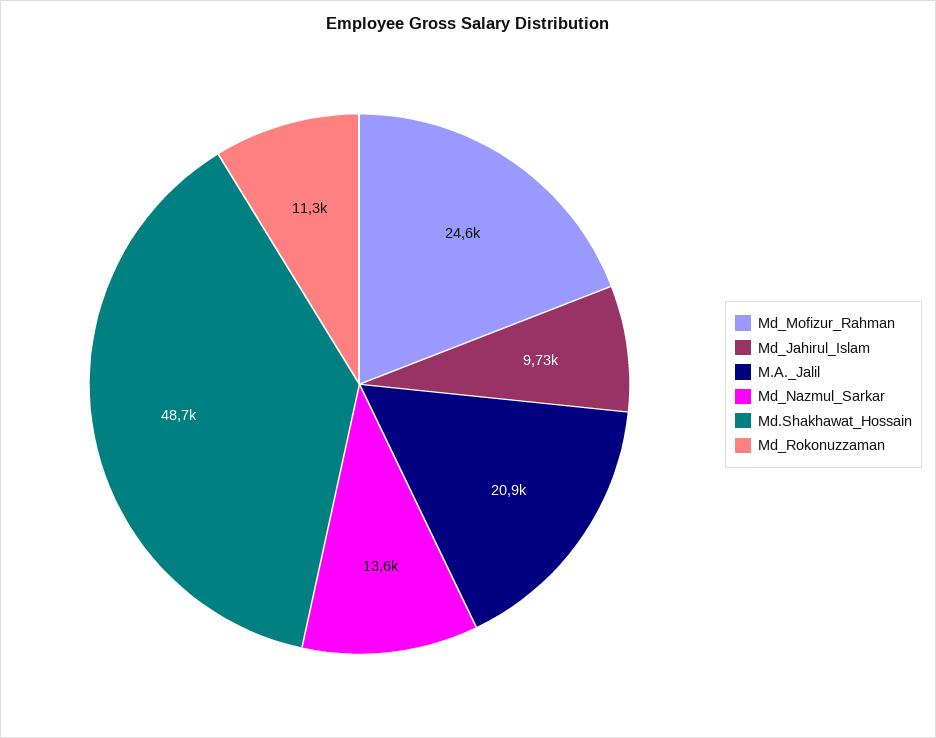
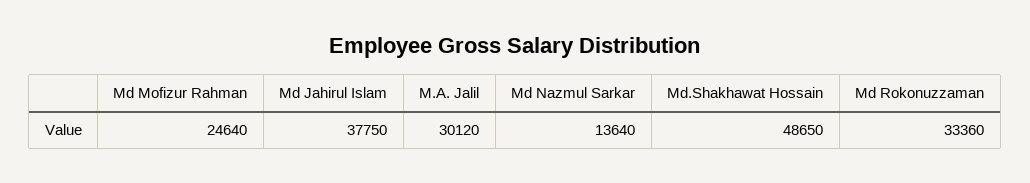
Md_Jahirul_Islam: 9730 -> 37750
M.A._Jalil: 20900 -> 30120
Md_Rokonuzzaman: 11300 -> 33360

